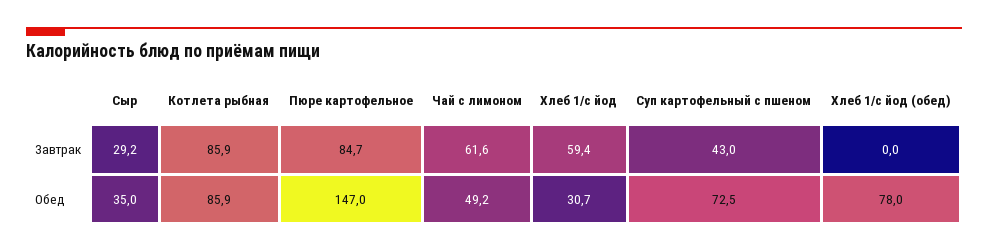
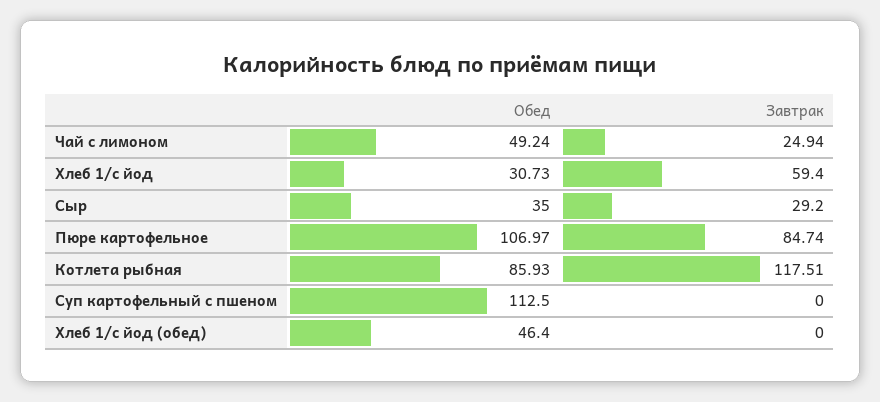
Котлета рыбная, Завтрак: 85.9 -> 117.51
Чай с лимоном, Завтрак: 61.6 -> 24.94
Суп картофельный с пшеном, Завтрак: 43 -> 0
Пюре картофельное, Обед: 147 -> 106.97
Суп картофельный с пшеном, Обед: 72.5 -> 112.5
Хлеб 1/с йод (обед), Обед: 78 -> 46.4

